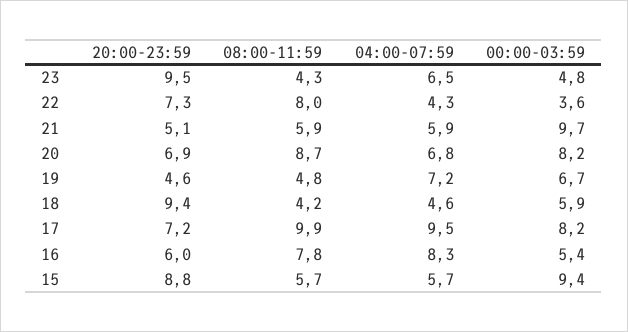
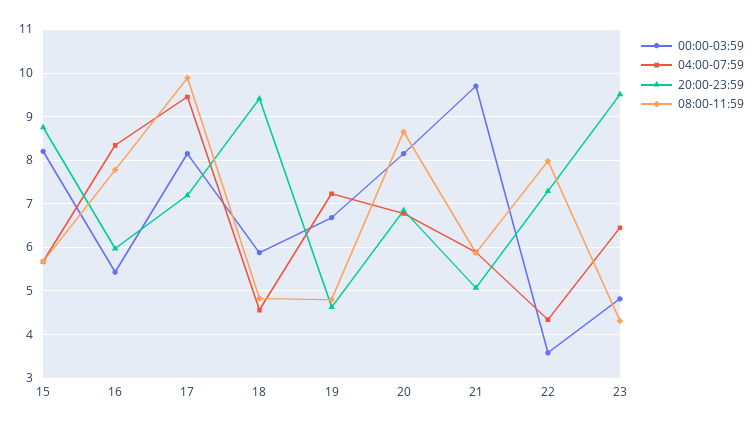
08:00-11:59, 18: 4.2 -> 4.8
00:00-03:59, 15: 9.4 -> 8.2

